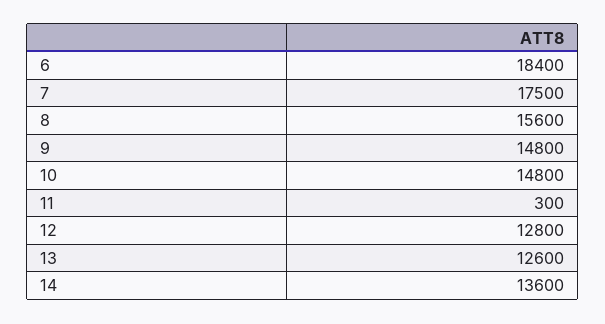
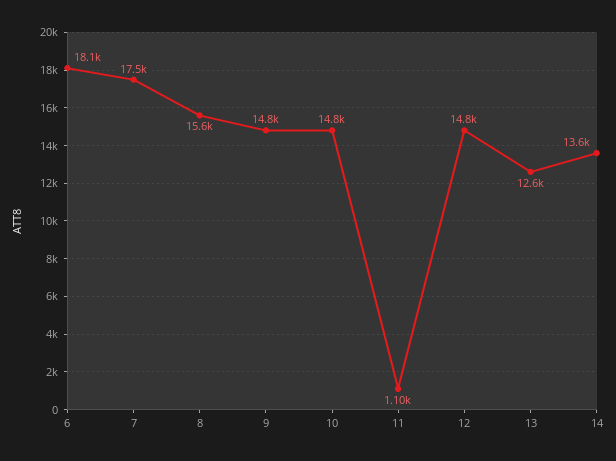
6: 18400 -> 18100
11: 300 -> 1100
12: 12800 -> 14800

